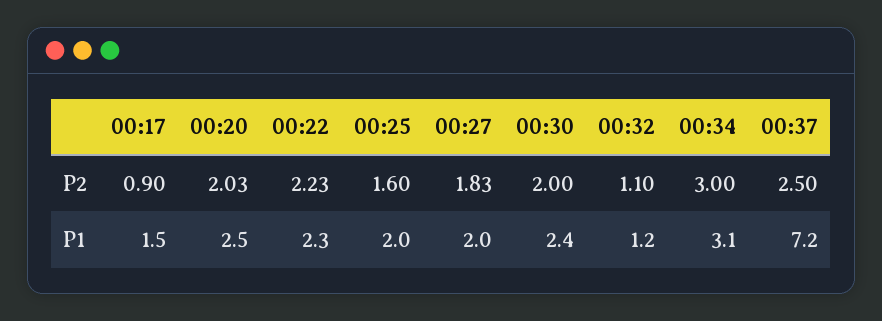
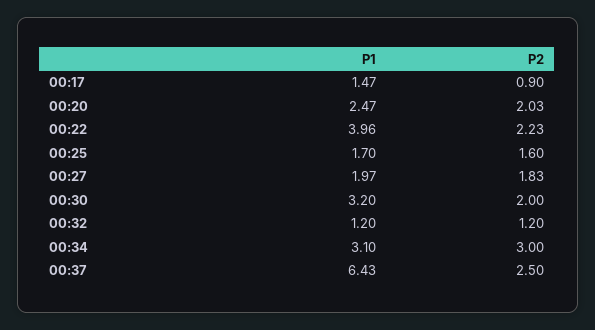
00:32, P2: 1.1 -> 1.2
00:22, P1: 2.3 -> 3.96
00:25, P1: 2 -> 1.7
00:30, P1: 2.4 -> 3.2
00:37, P1: 7.2 -> 6.43

